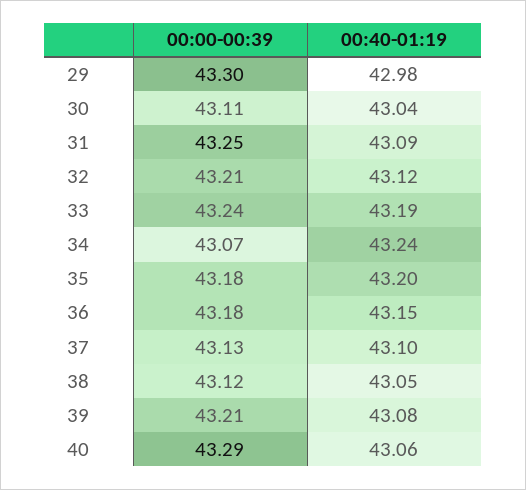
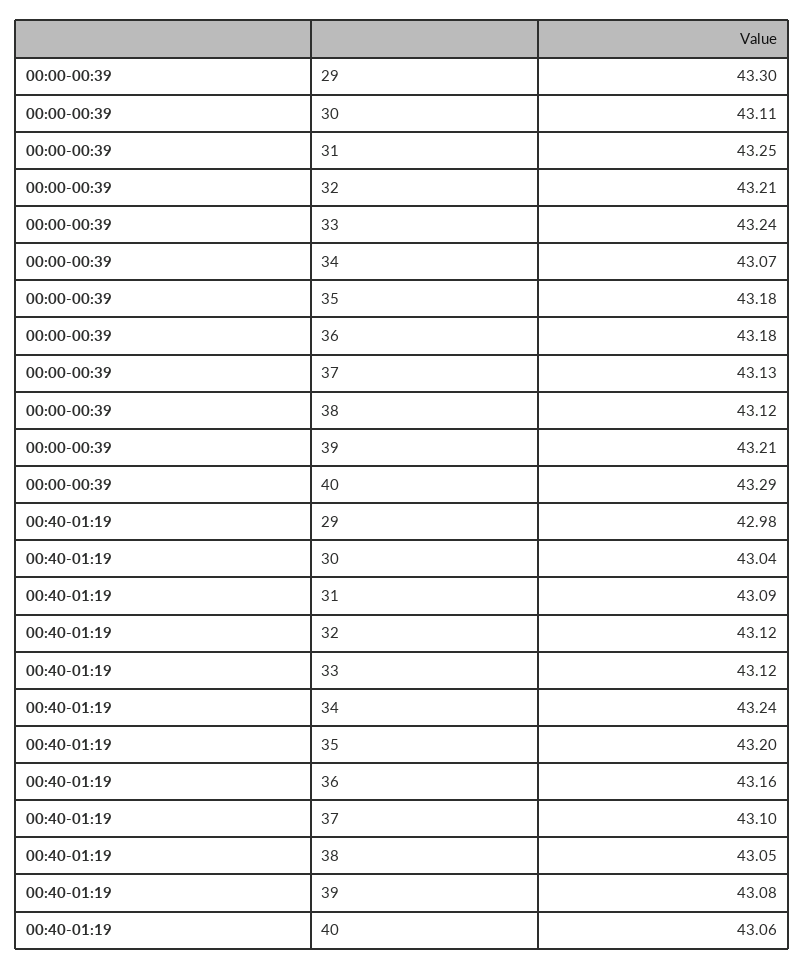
00:40-01:19, 33: 43.19 -> 43.12
00:40-01:19, 36: 43.15 -> 43.16

